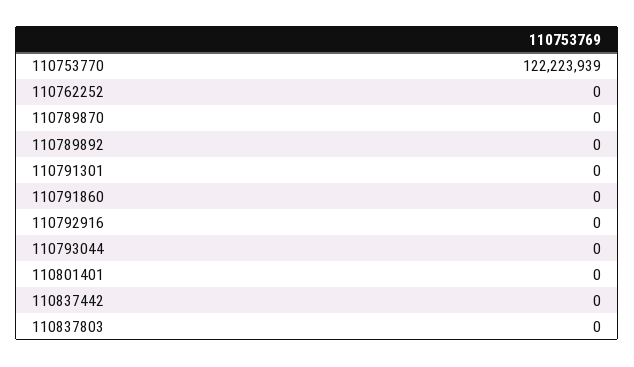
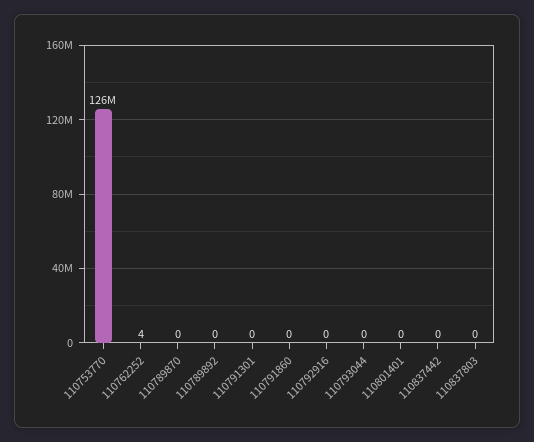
110753770: 122223939 -> 126000000
110762252: 0 -> 4

